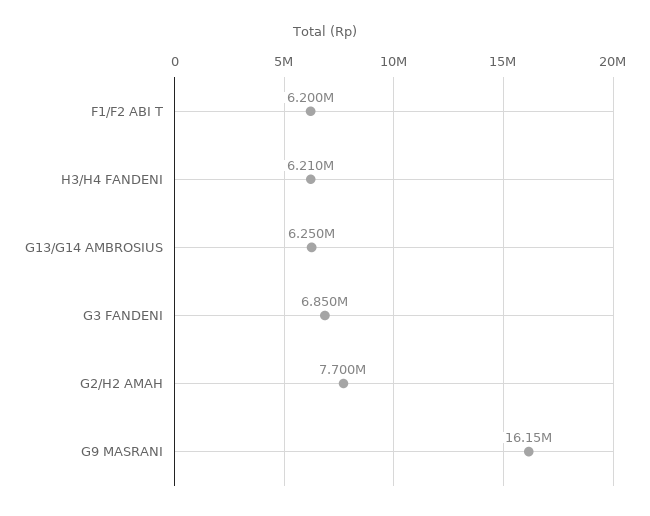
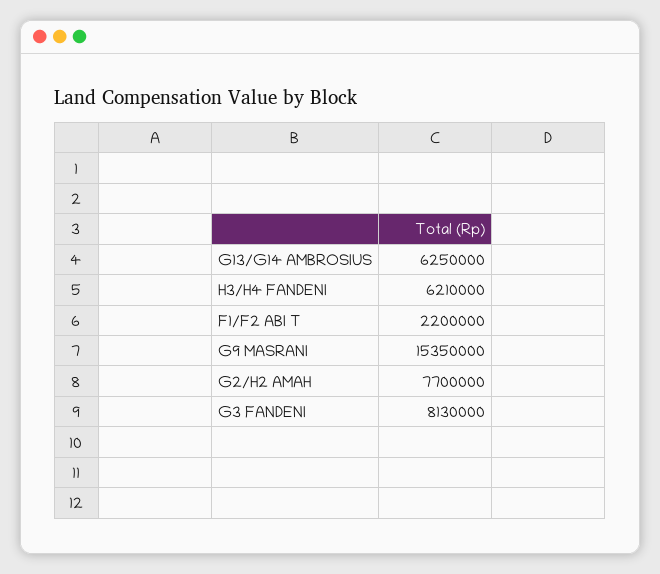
F1/F2 ABI T: 6200000 -> 2200000
G3 FANDENI: 6850000 -> 8130000
G9 MASRANI: 16150000 -> 15350000

